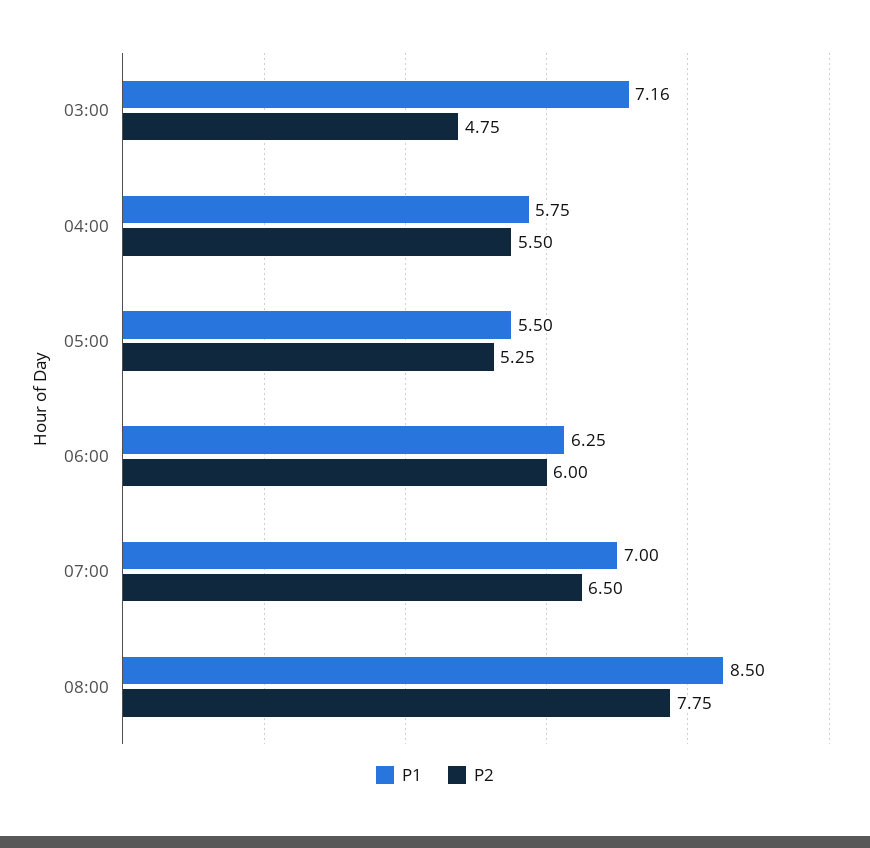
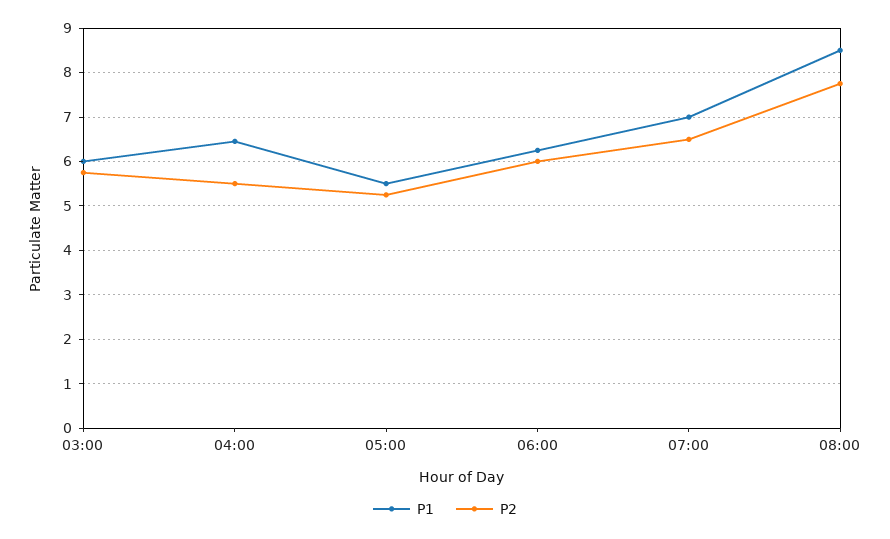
P1, 03:00: 7.16 -> 6
P2, 03:00: 4.75 -> 5.8
P1, 04:00: 5.75 -> 6.4

